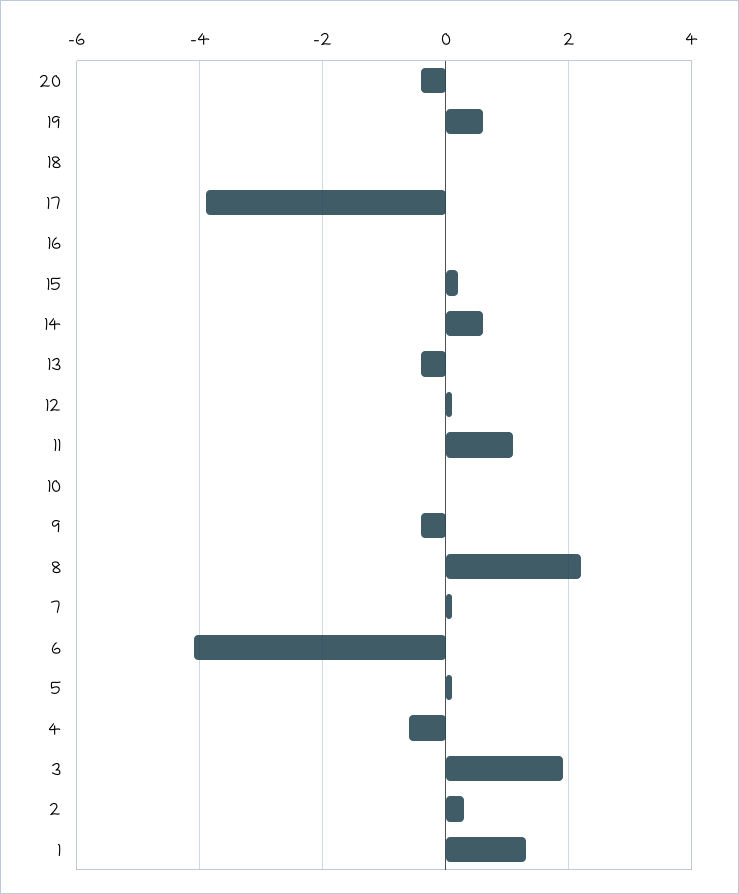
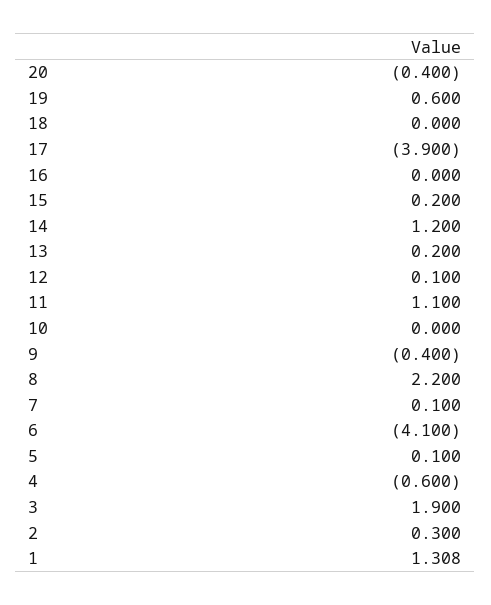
14: 0.6 -> 1.2
13: -0.4 -> 0.2

